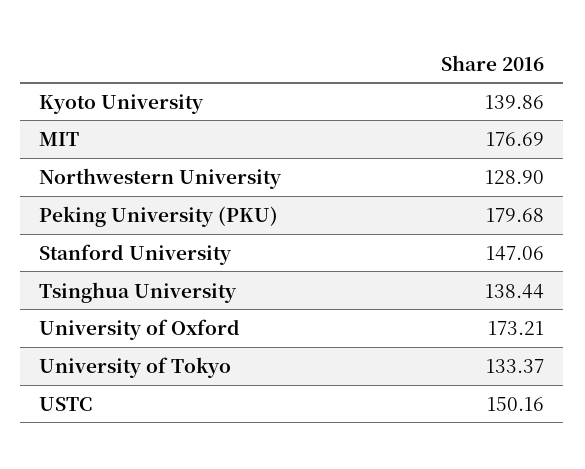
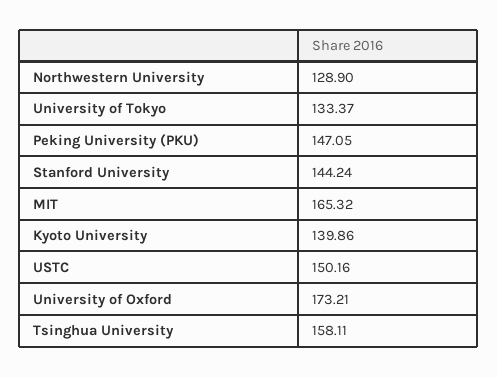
MIT: 176.69 -> 165.32
Peking University (PKU): 179.68 -> 147.05
Stanford University: 147.06 -> 144.24
Tsinghua University: 138.44 -> 158.11

